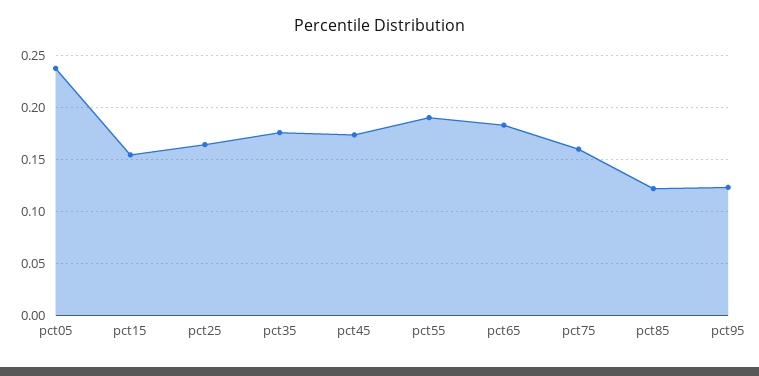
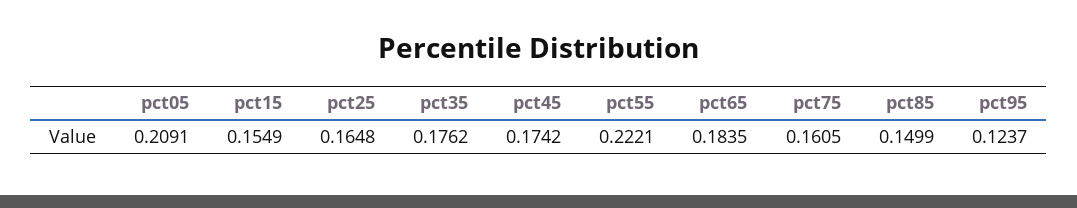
pct05: 0.24 -> 0.2091
pct55: 0.19 -> 0.2221
pct85: 0.12 -> 0.1499

